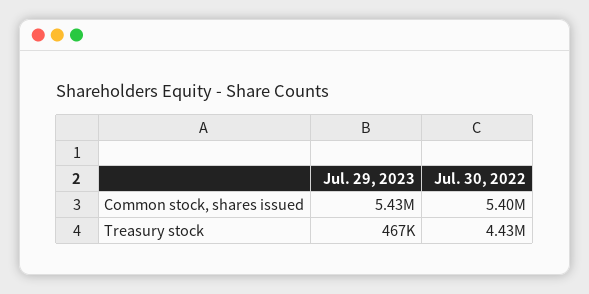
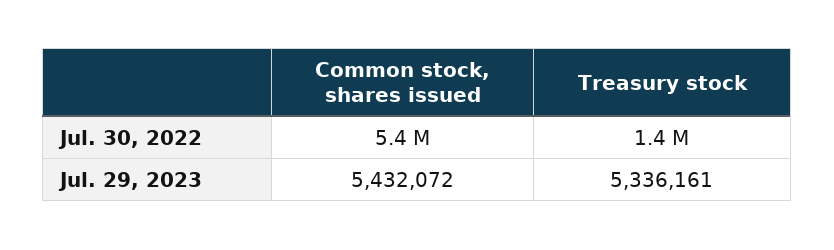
Jul. 29, 2023, Treasury stock: 467000 -> 5336161
Jul. 30, 2022, Treasury stock: 4430000 -> 1400000

